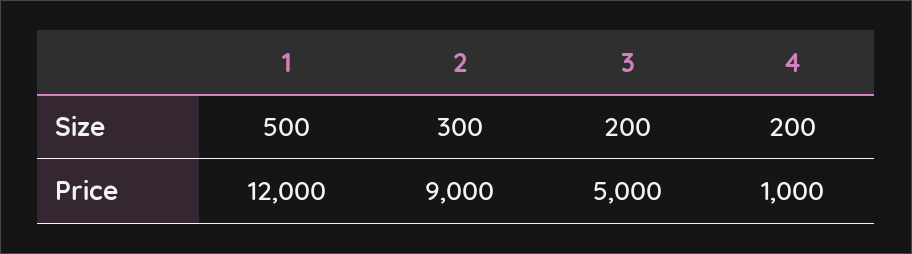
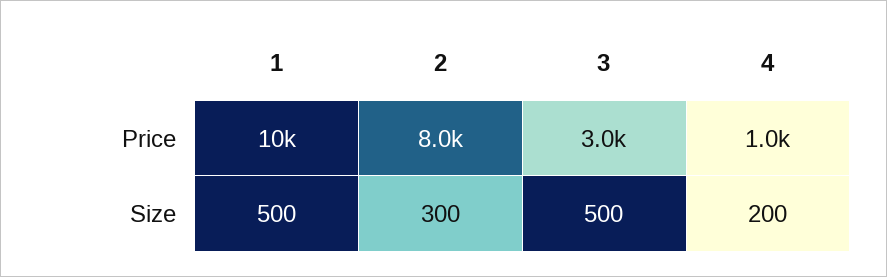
3, Size: 200 -> 500
1, Price: 12000 -> 10000
2, Price: 9000 -> 8000
3, Price: 5000 -> 3000

